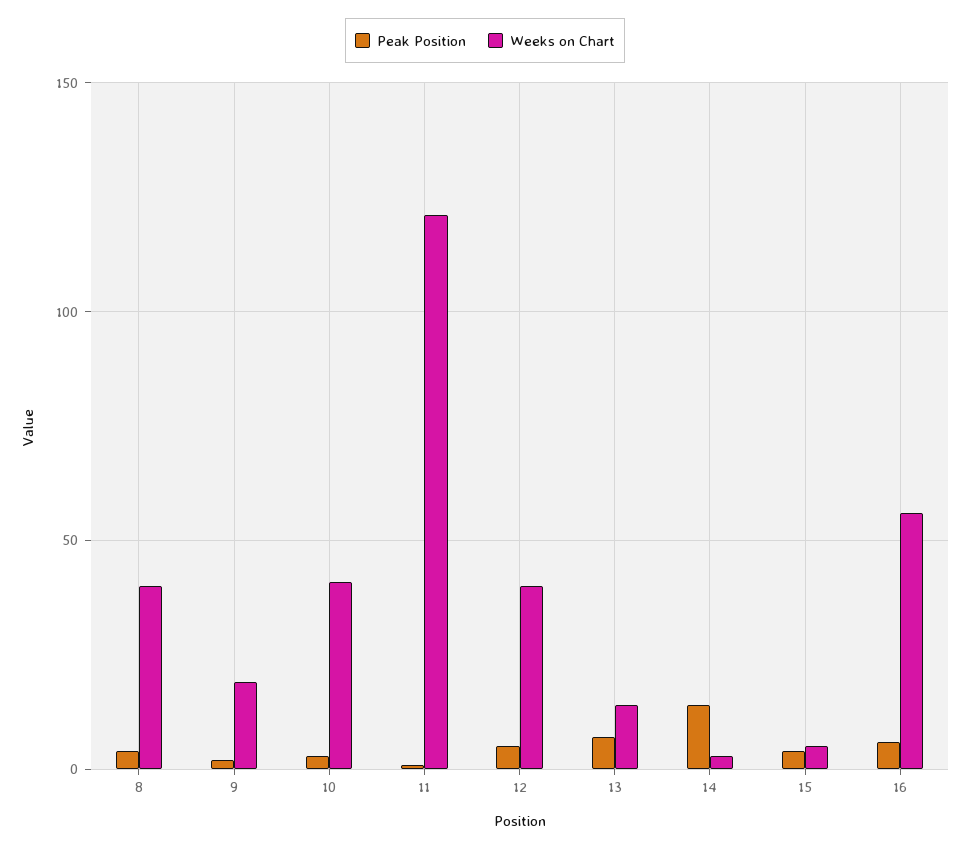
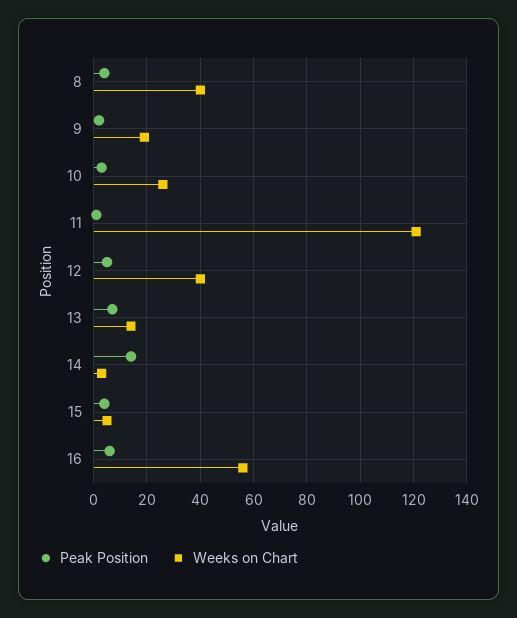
Weeks on Chart, 10: 40 -> 25

